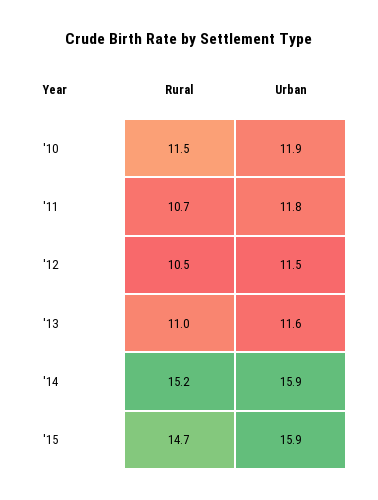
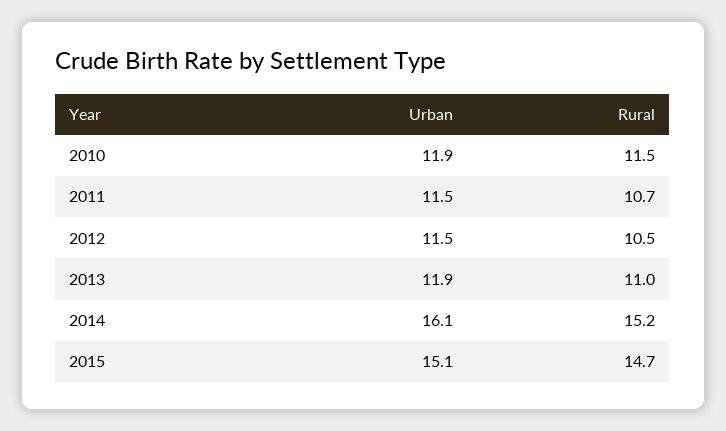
Urban, '11: 11.8 -> 11.5
Urban, '13: 11.6 -> 11.9
Urban, '14: 15.9 -> 16.1
Urban, '15: 15.9 -> 15.1

